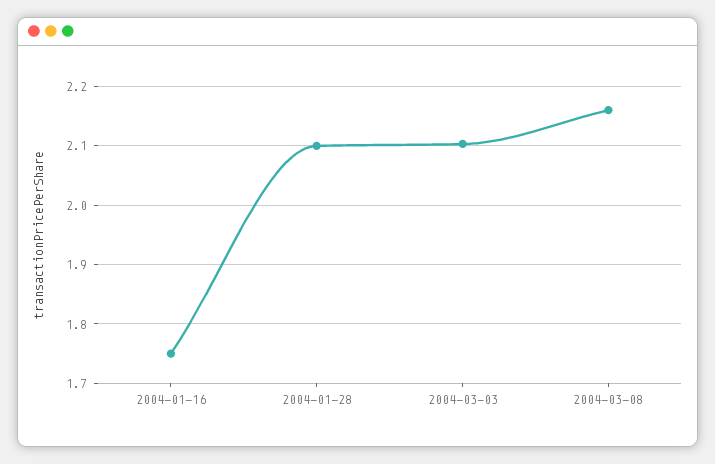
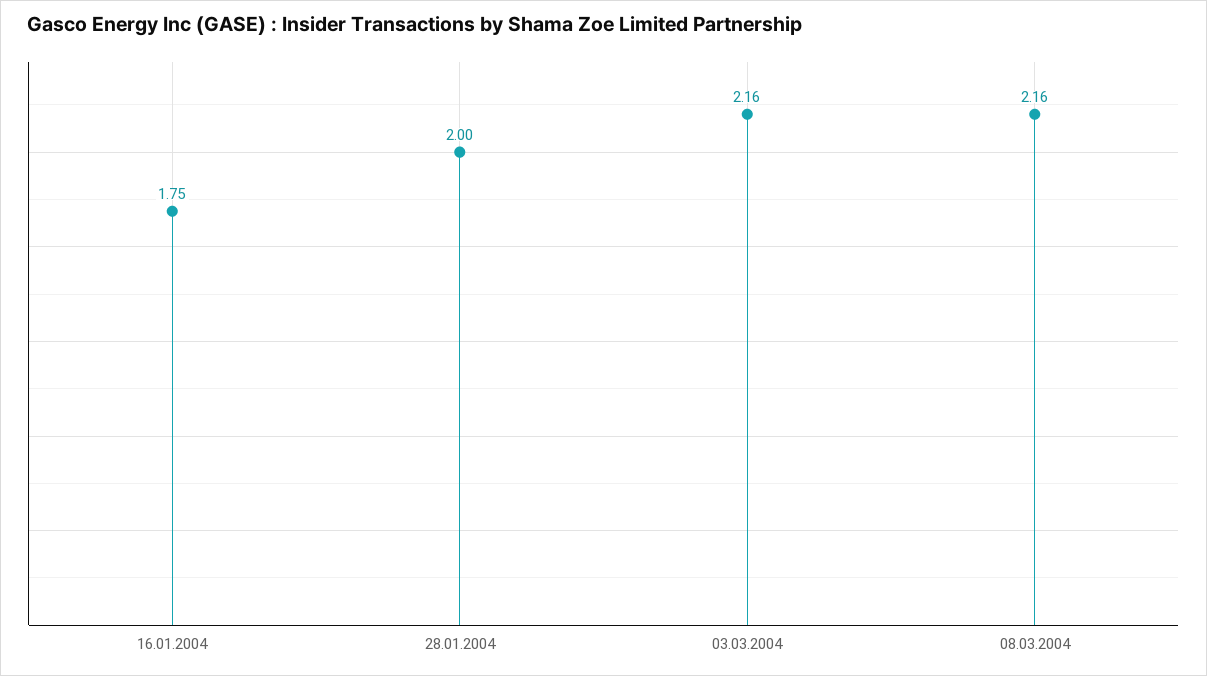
2004-01-28: 2.1 -> 2
2004-03-03: 2.1 -> 2.16

